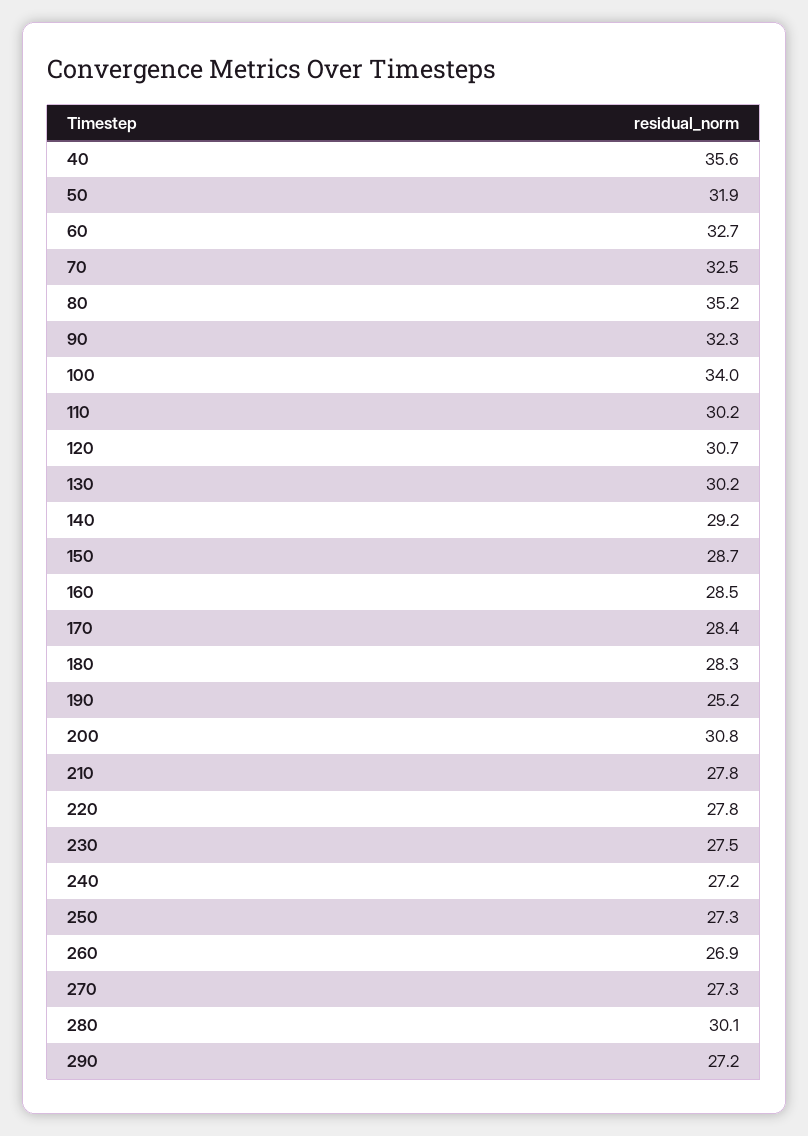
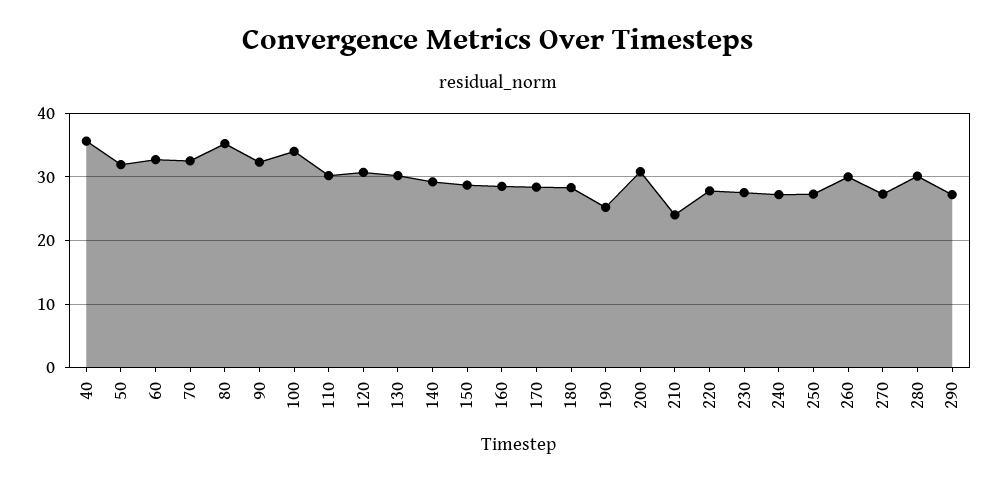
210: 27.8 -> 24
260: 26.9 -> 30

